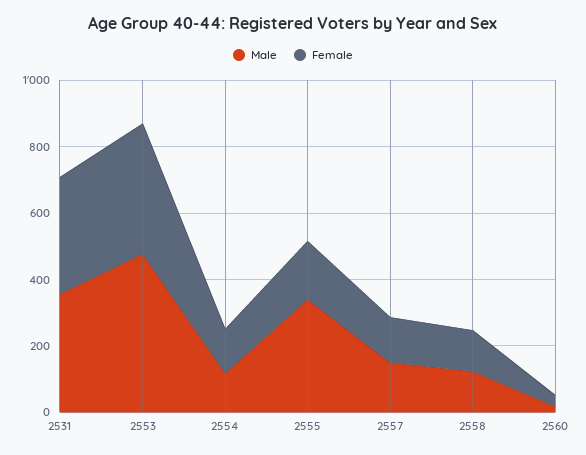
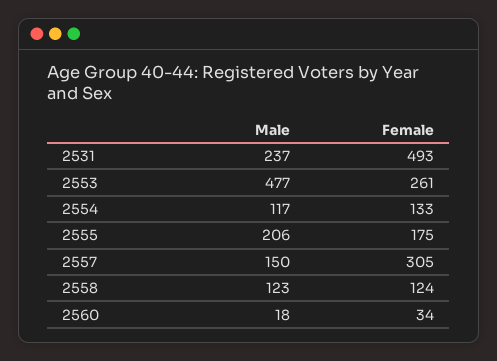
Male, 2531: 350 -> 237
Female, 2531: 350 -> 493
Female, 2553: 400 -> 261
Male, 2555: 350 -> 206
Female, 2557: 150 -> 305

